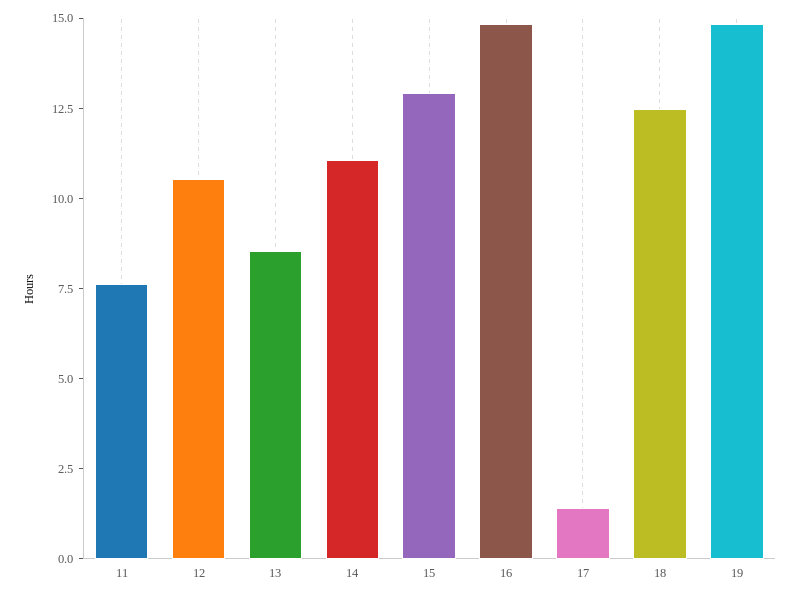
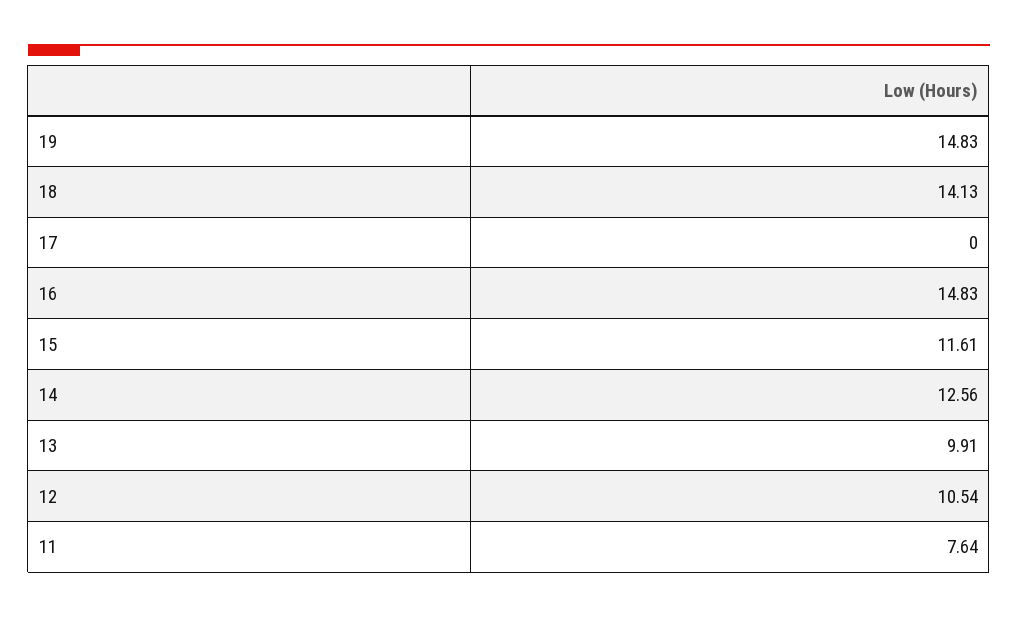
13: 8.5 -> 9.91
14: 11 -> 12.56
15: 13 -> 11.61
17: 1.5 -> 0
18: 12.5 -> 14.13

